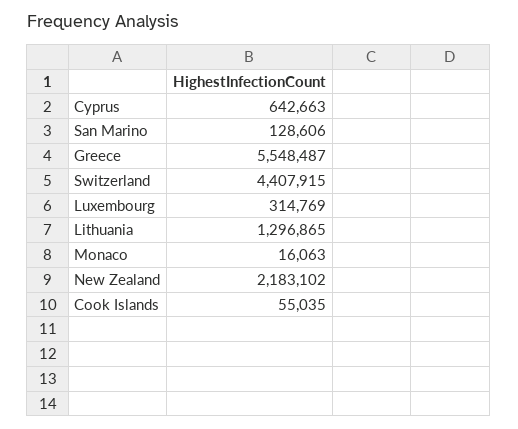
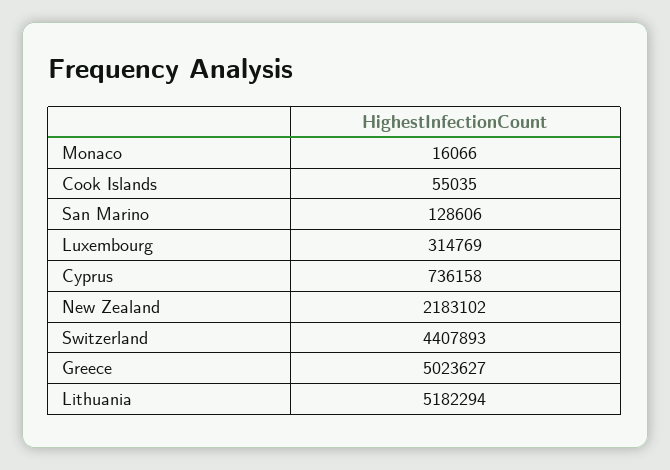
Cyprus: 642663 -> 736158
Greece: 5548487 -> 5023627
Switzerland: 4407915 -> 4407893
Lithuania: 1296865 -> 5182294
Monaco: 16063 -> 16066

